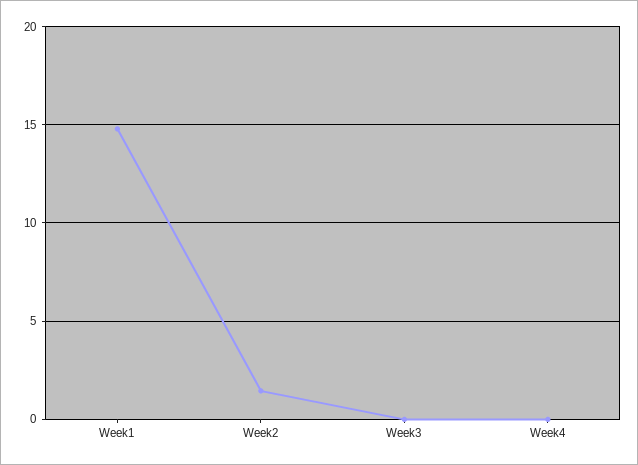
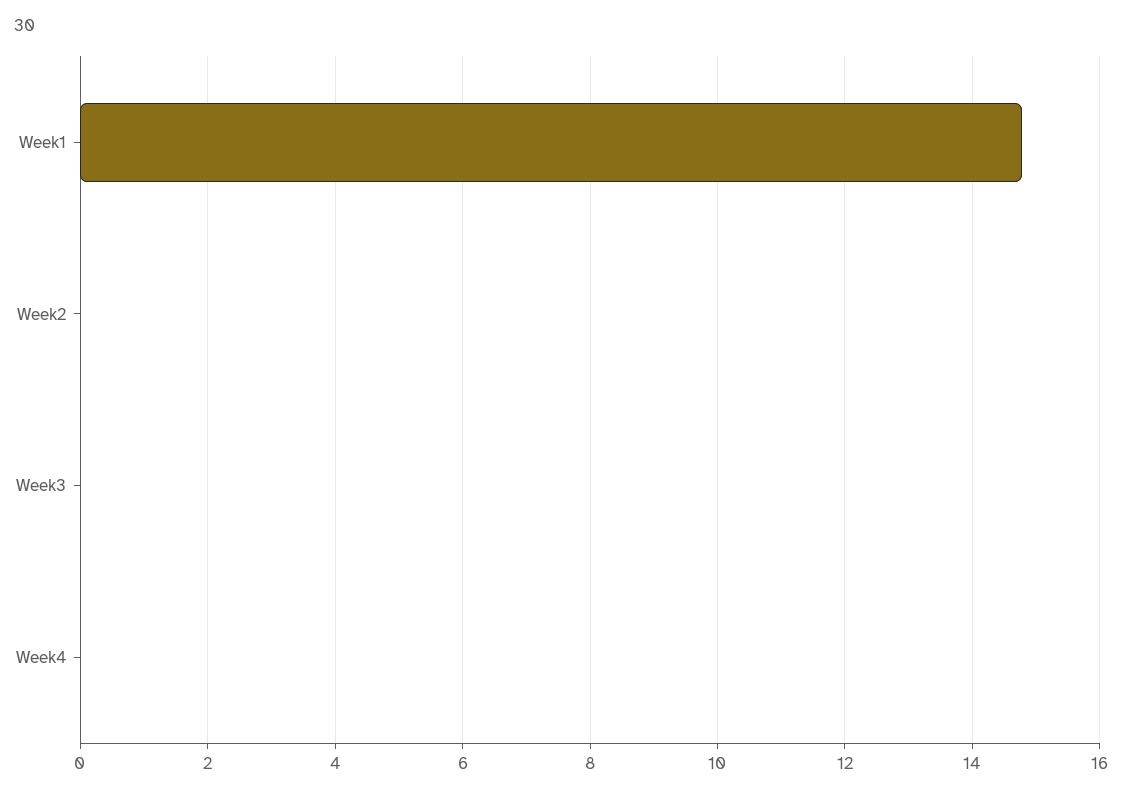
Week2: 1.5 -> 0

